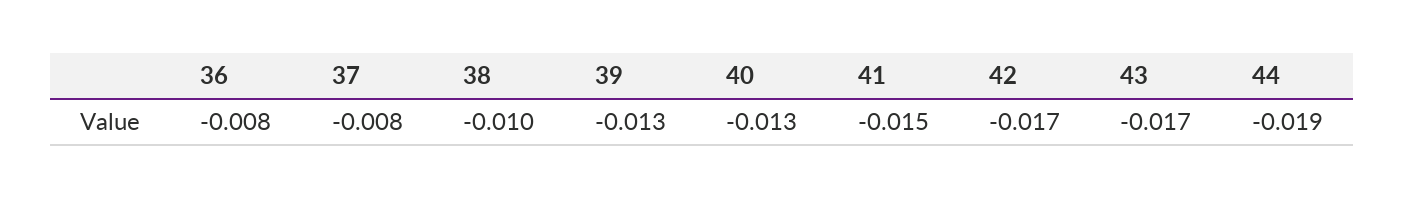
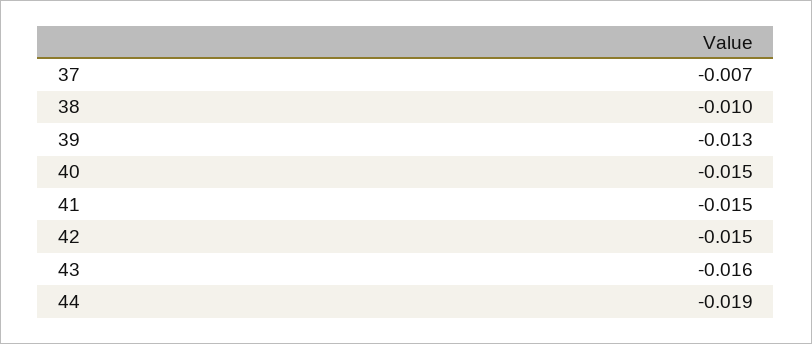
36: -0.008 -> none
37: -0.008 -> -0.007
40: -0.013 -> -0.015
42: -0.017 -> -0.015
43: -0.017 -> -0.016

